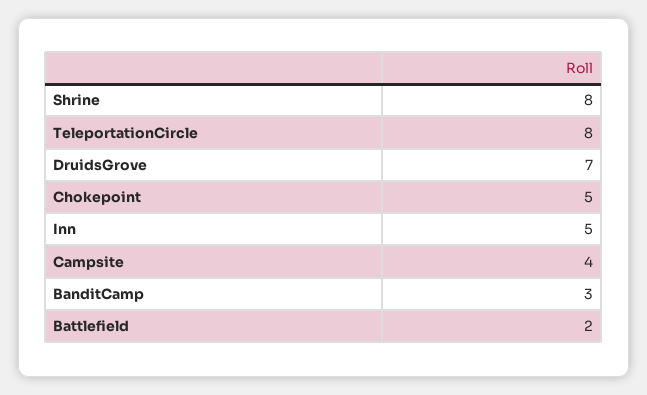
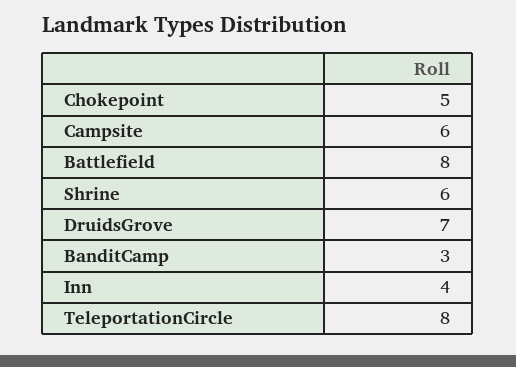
Shrine: 8 -> 6
Inn: 5 -> 4
Campsite: 4 -> 6
Battlefield: 2 -> 8

